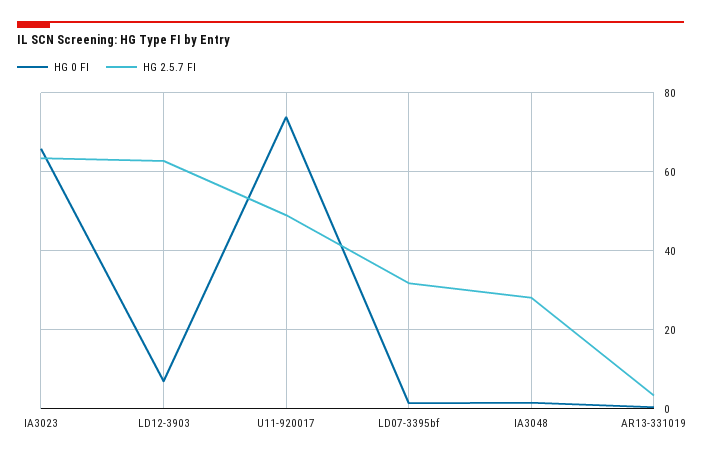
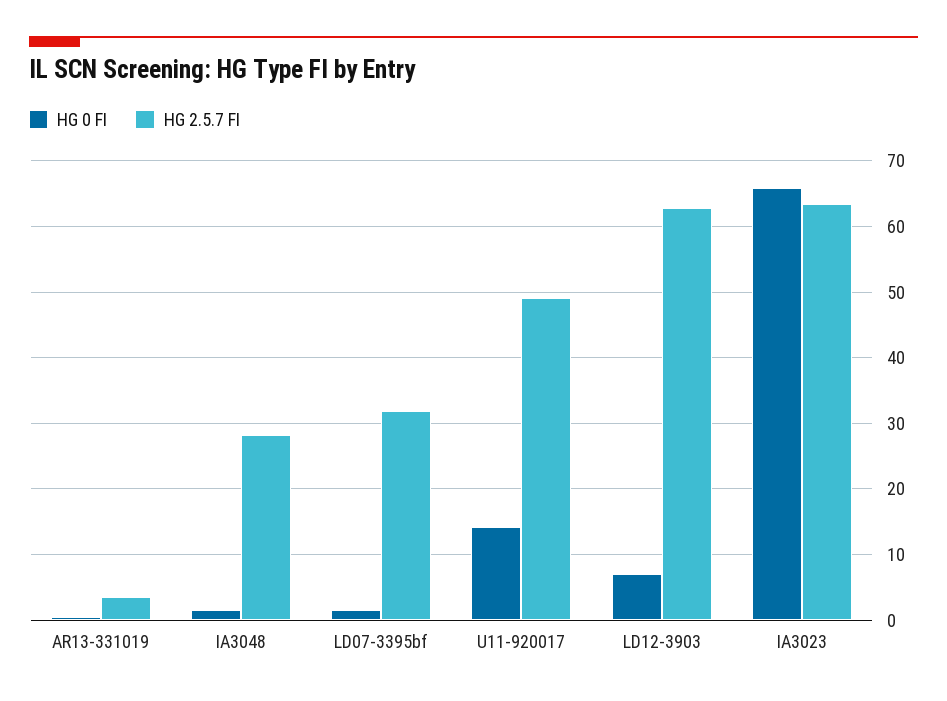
HG 0 FI, U11-920017: 74 -> 14

